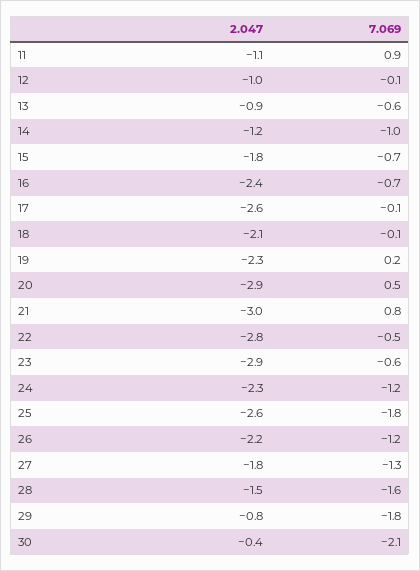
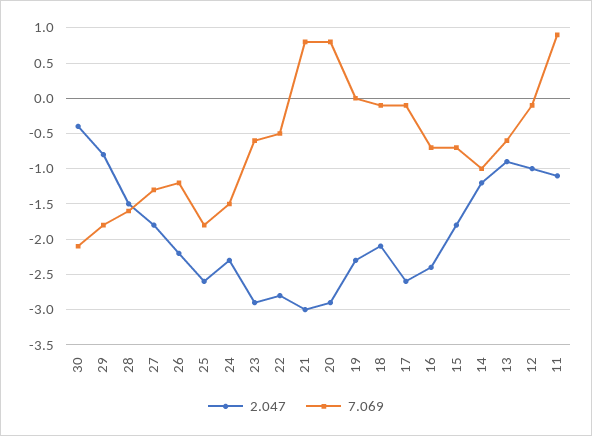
7.069, 19: 0.2 -> 0
7.069, 20: 0.5 -> 0.8
7.069, 24: -1.2 -> -1.5

